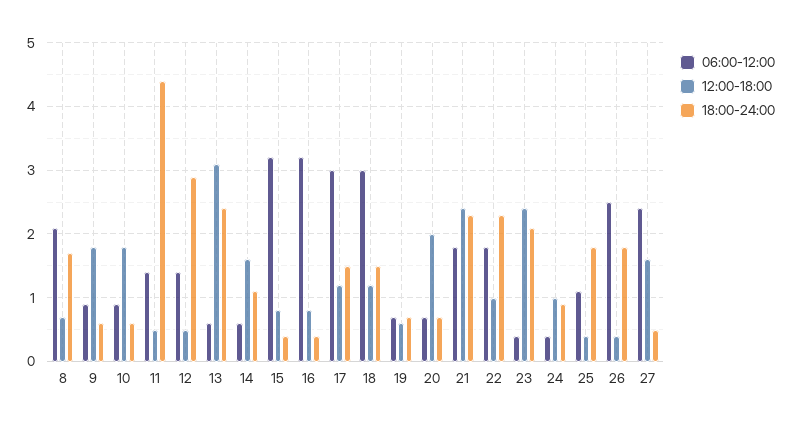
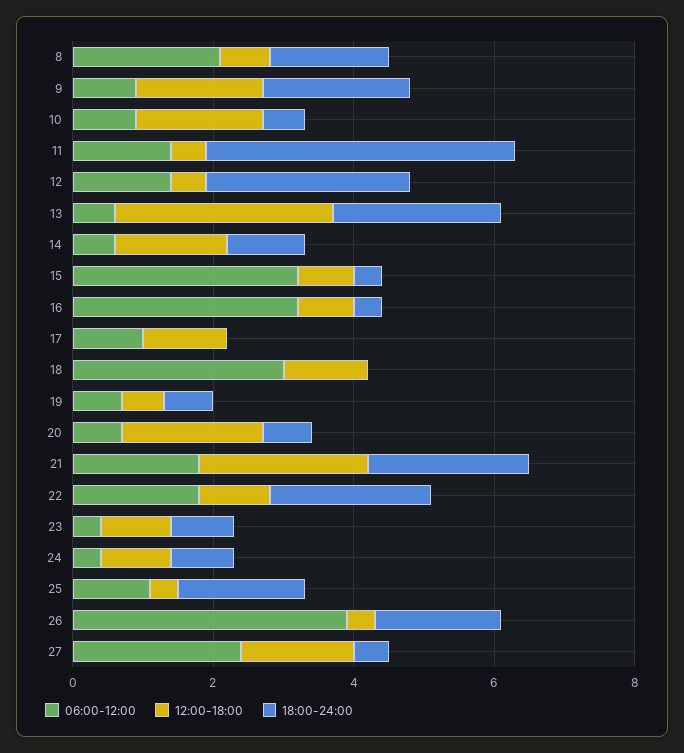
18:00-24:00, 9: 0.6 -> 2
06:00-12:00, 17: 3 -> 1
18:00-24:00, 17: 1.5 -> 0
18:00-24:00, 18: 1.5 -> 0
12:00-18:00, 23: 2.4 -> 1
18:00-24:00, 23: 2.1 -> 1
06:00-12:00, 26: 2.5 -> 4

